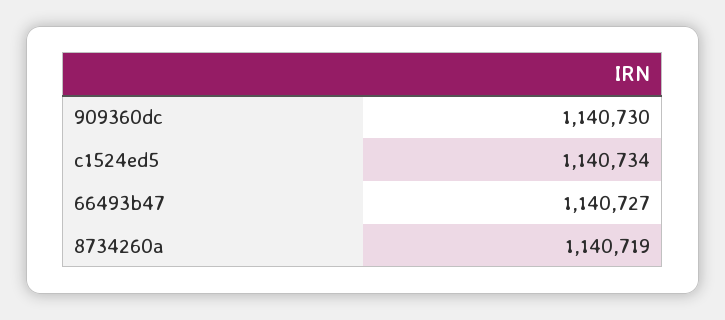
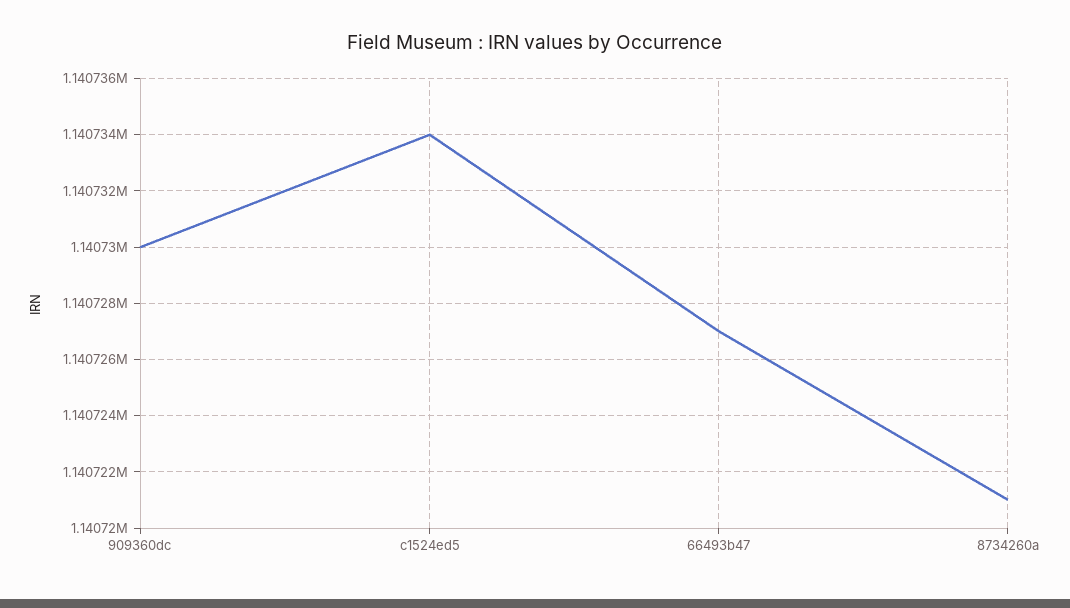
8734260a: 1140719 -> 1140721

